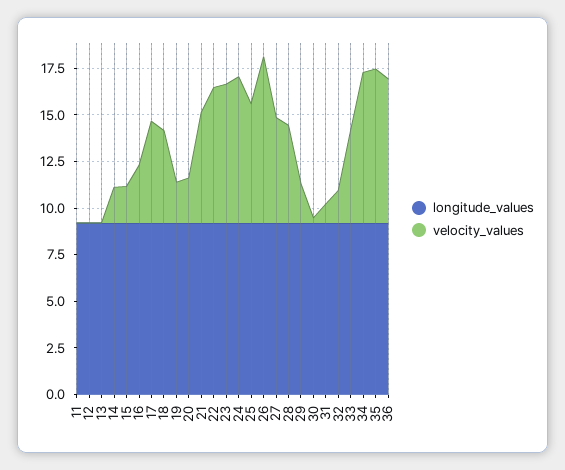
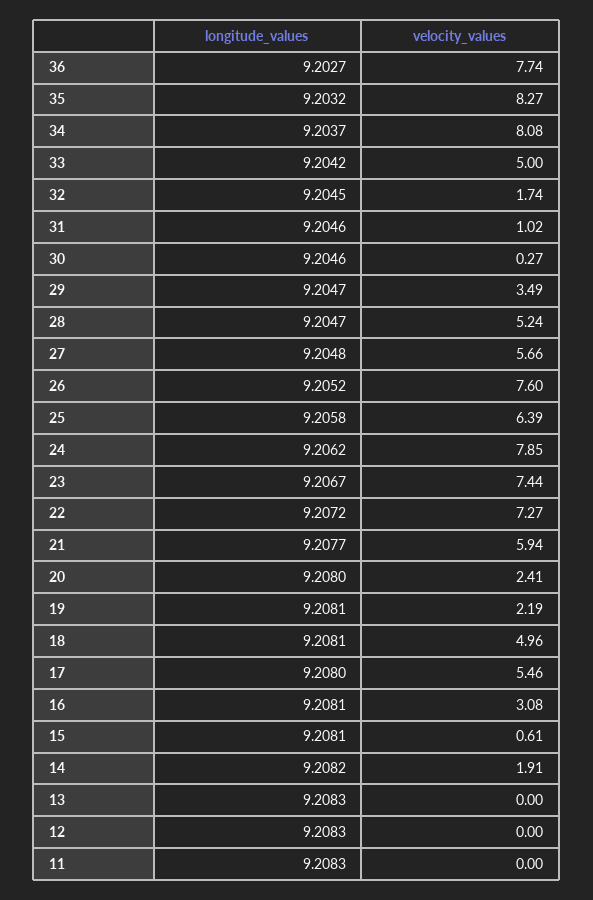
velocity_values, 15: 2 -> 0.61
velocity_values, 26: 9 -> 7.6
velocity_values, 29: 2 -> 3.49

